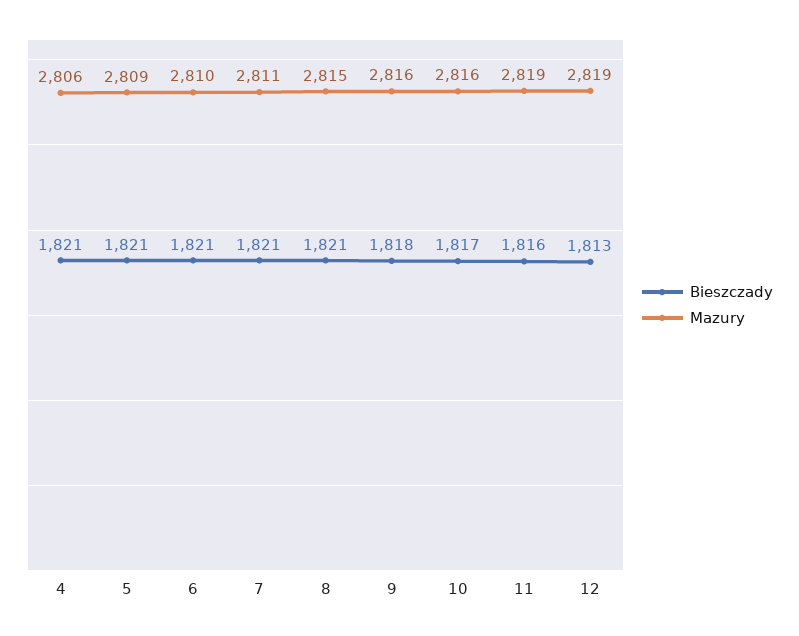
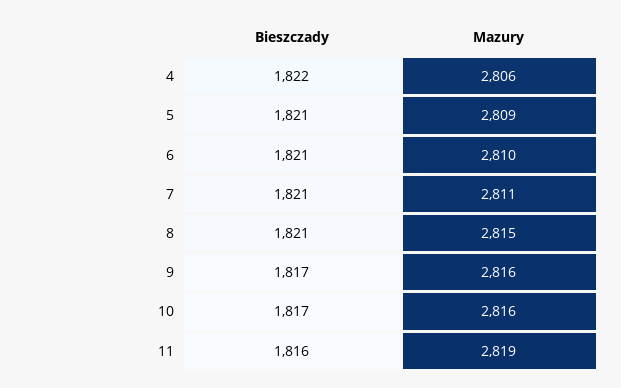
Bieszczady, 4: 1821 -> 1822
Bieszczady, 9: 1818 -> 1817
Bieszczady, 12: 1813 -> none
Mazury, 12: 2819 -> none

